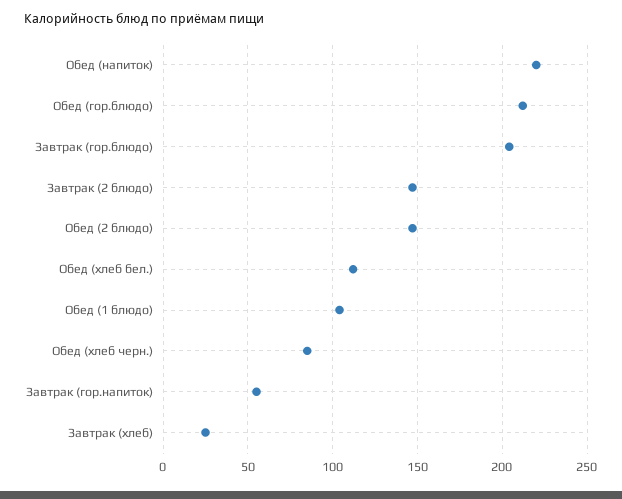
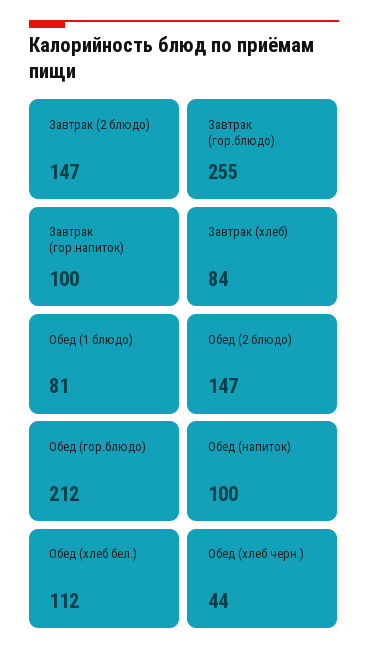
Обед (напиток): 220 -> 100
Завтрак (гор.блюдо): 205 -> 255
Обед (1 блюдо): 105 -> 81
Обед (хлеб черн.): 85 -> 44
Завтрак (гор.напиток): 55 -> 100
Завтрак (хлеб): 25 -> 84

